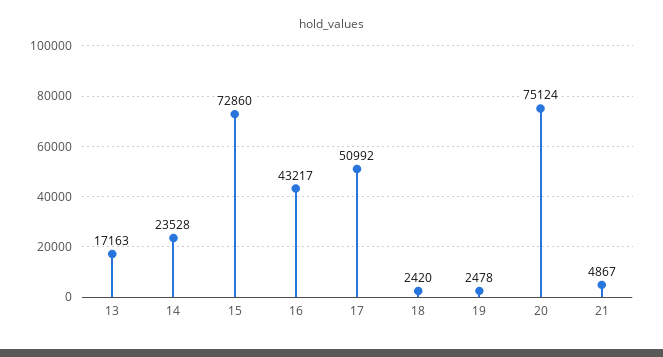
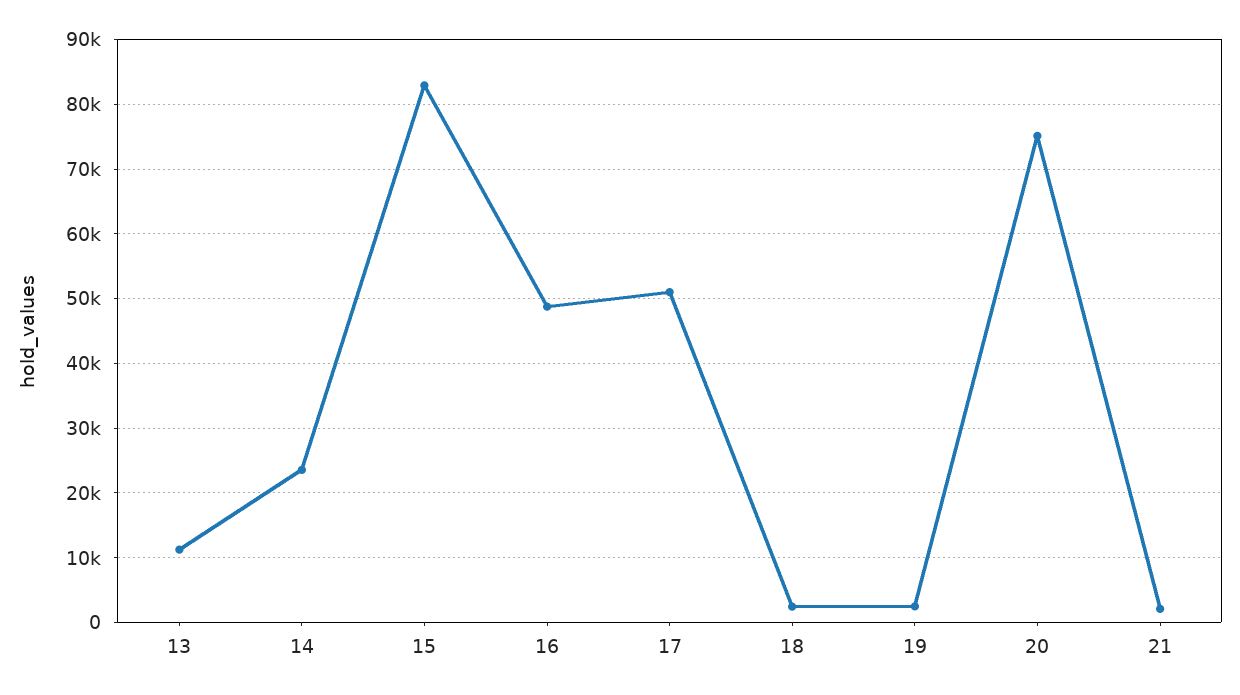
13: 17163 -> 11000
15: 72860 -> 83000
16: 43217 -> 49000
21: 4867 -> 2000

